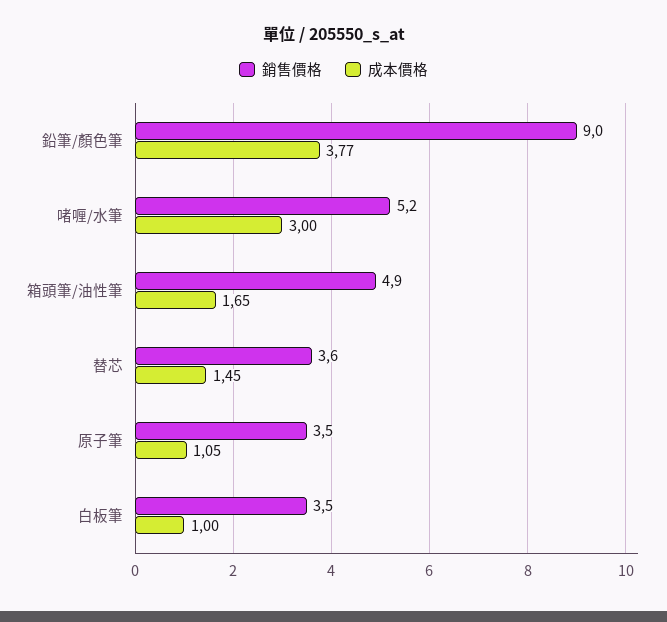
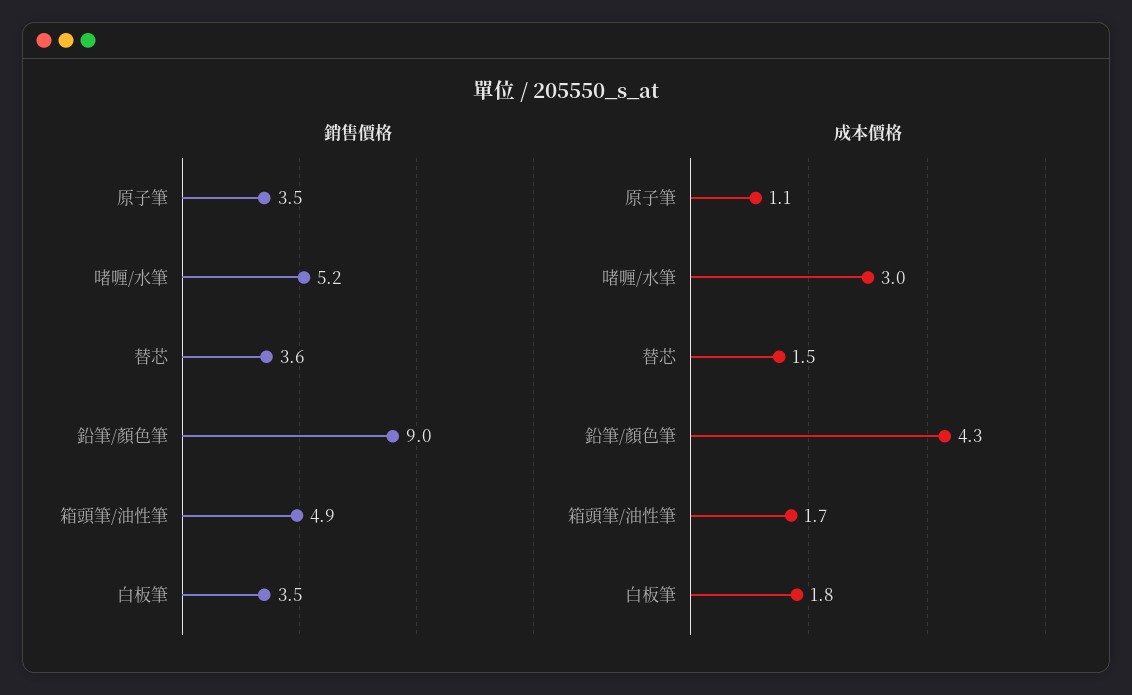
成本價格, 鉛筆/顏色筆: 3.77 -> 4.3
成本價格, 白板筆: 1 -> 1.8

